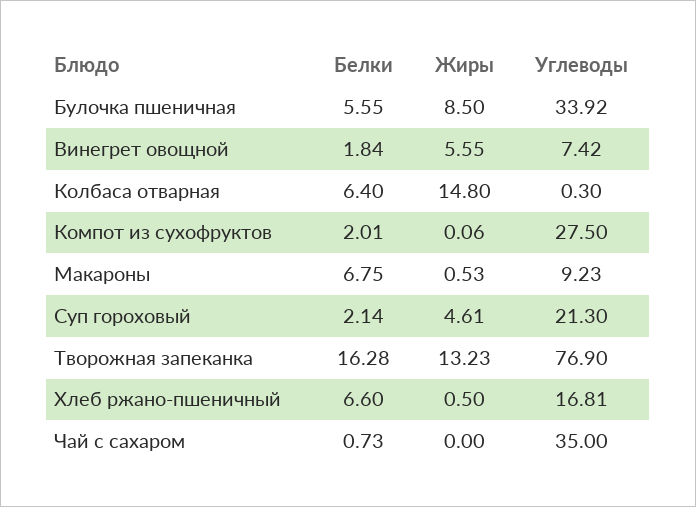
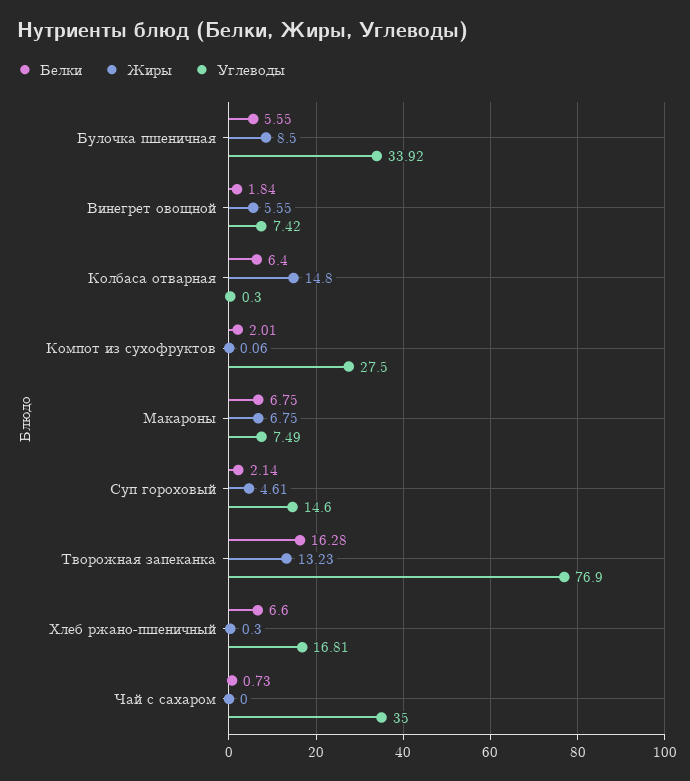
Жиры, Макароны: 0.53 -> 6.75
Углеводы, Макароны: 9.23 -> 7.49
Углеводы, Суп гороховый: 21.3 -> 14.6
Жиры, Хлеб ржано-пшеничный: 0.5 -> 0.3

